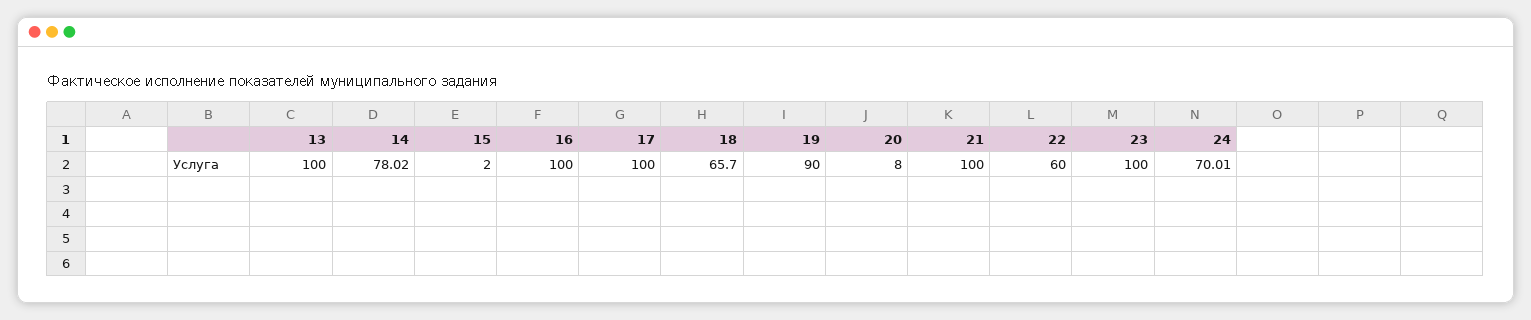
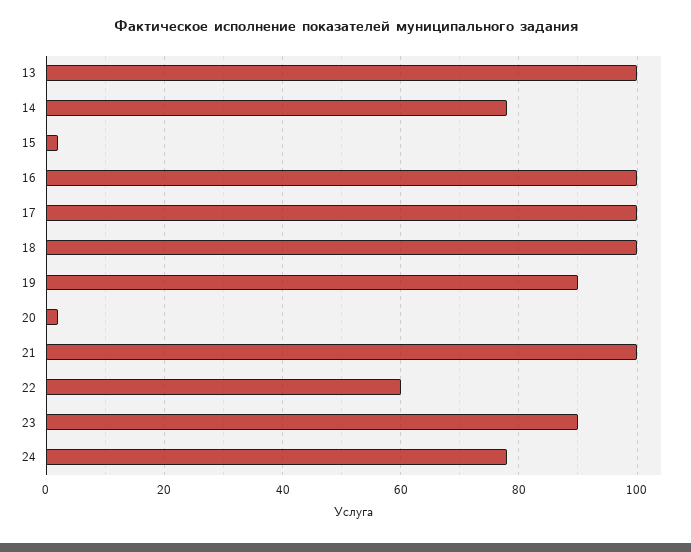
18: 65.7 -> 100
20: 8 -> 2
23: 100 -> 90
24: 70.01 -> 78

